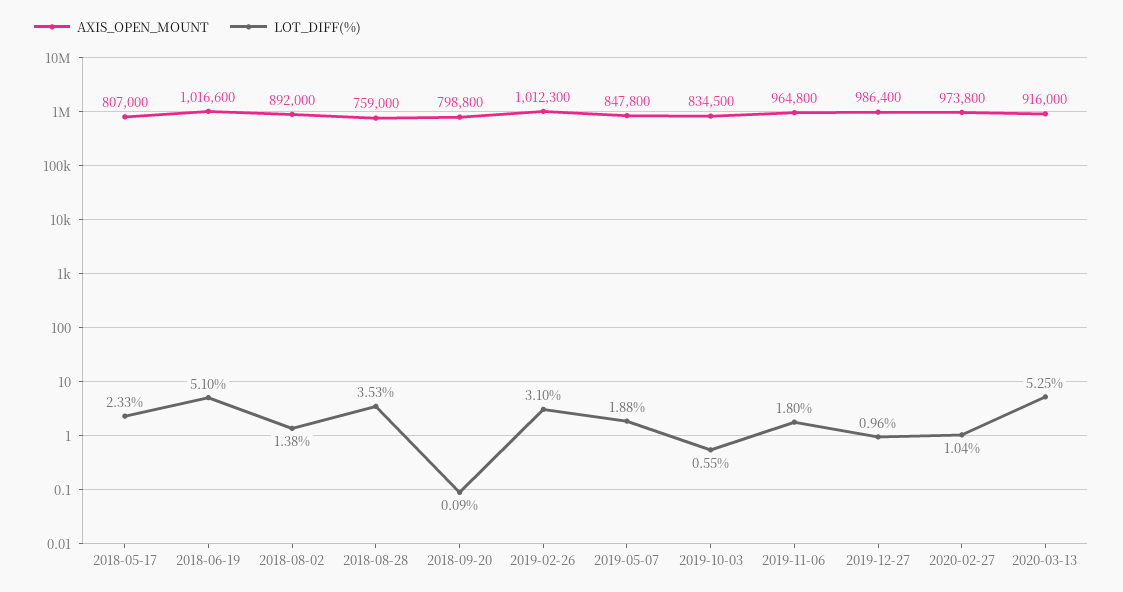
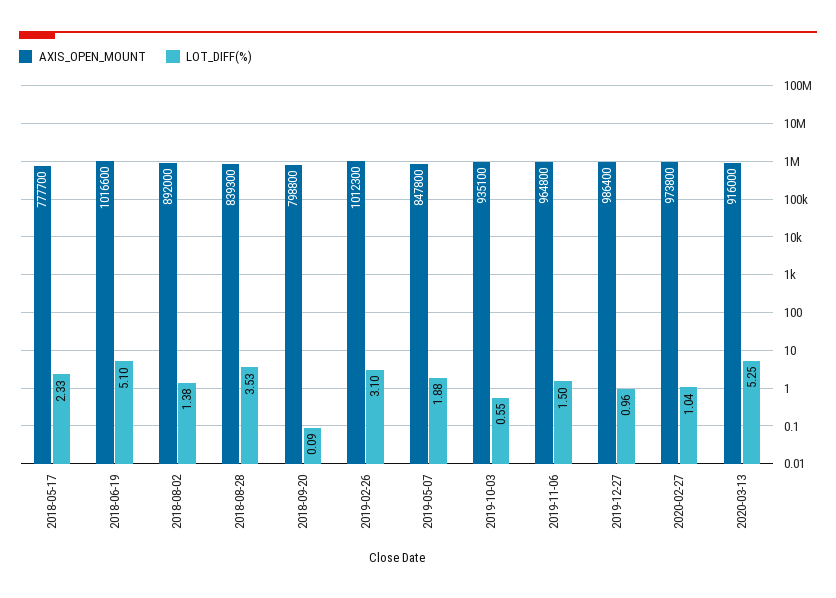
AXIS_OPEN_MOUNT, 2018-05-17: 807000 -> 777700
AXIS_OPEN_MOUNT, 2018-08-28: 759000 -> 839300
AXIS_OPEN_MOUNT, 2019-10-03: 834500 -> 935100
LOT_DIFF(%), 2019-11-06: 1.8 -> 1.5

